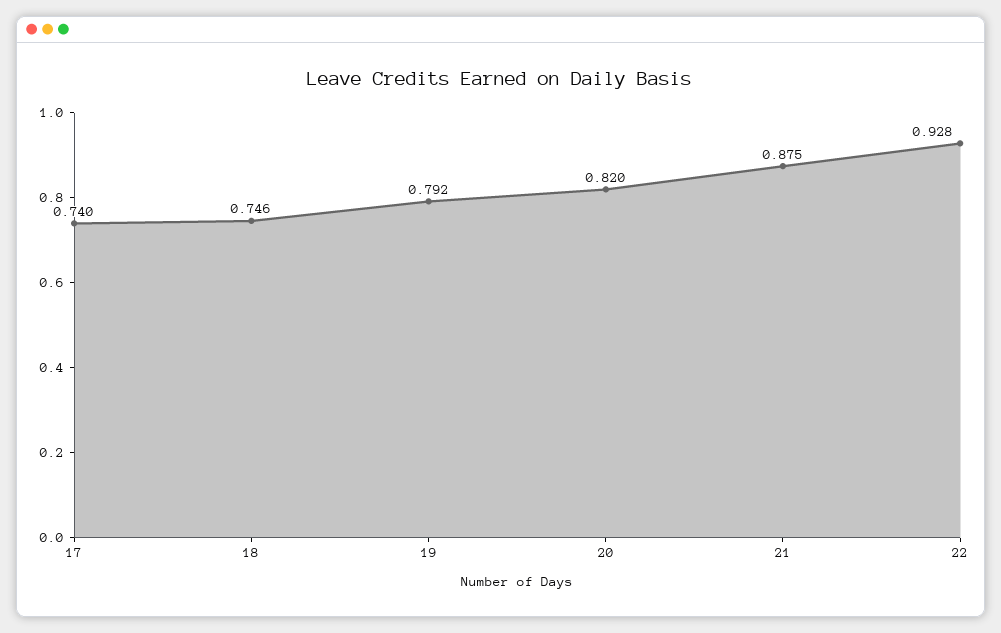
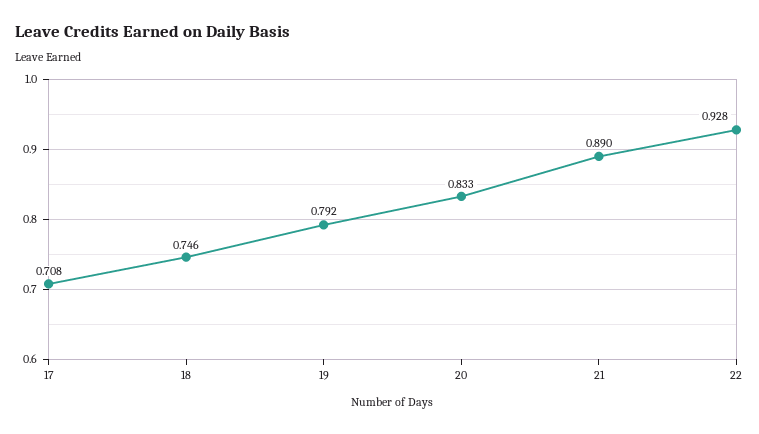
17: 0.74 -> 0.708
20: 0.82 -> 0.833
21: 0.875 -> 0.89

